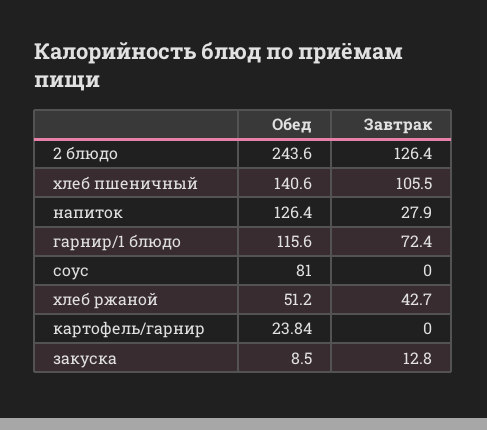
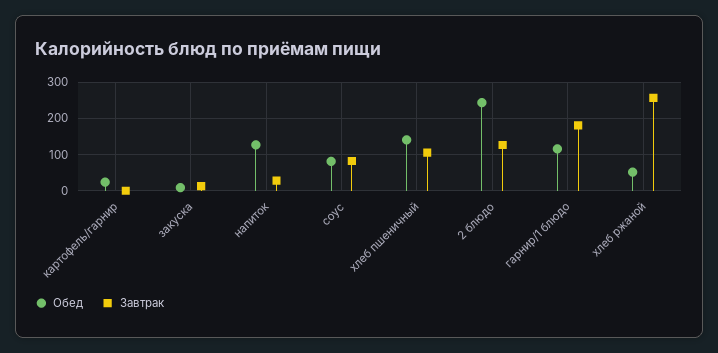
Завтрак, гарнир/1 блюдо: 72.4 -> 180
Завтрак, соус: 0 -> 80
Завтрак, хлеб ржаной: 42.7 -> 260

